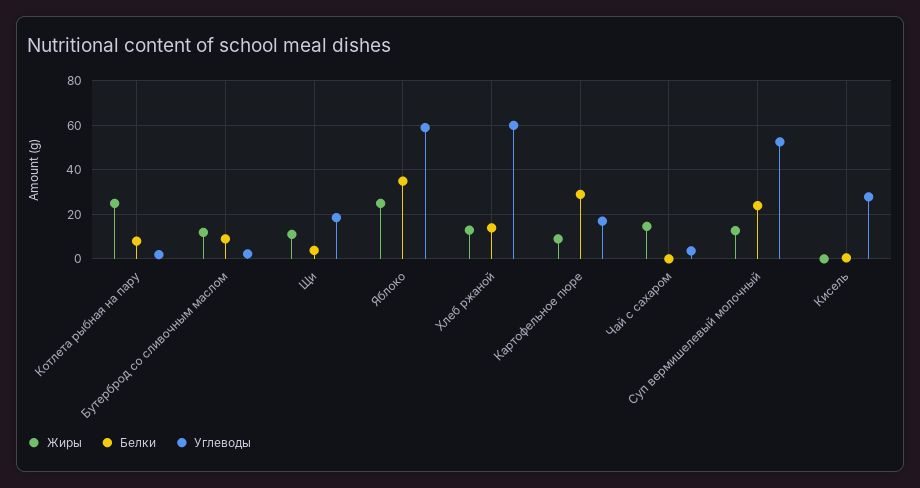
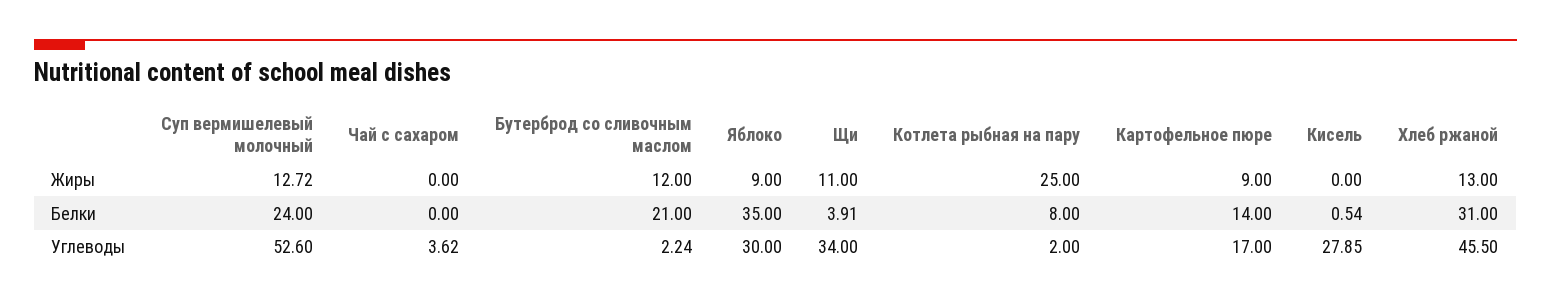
Белки, Бутерброд со сливочным маслом: 10 -> 21
Углеводы, Щи: 20 -> 34
Жиры, Яблоко: 25 -> 9
Углеводы, Яблоко: 60 -> 30
Белки, Хлеб ржаной: 15 -> 31
Углеводы, Хлеб ржаной: 60 -> 45.5
Белки, Картофельное пюре: 30 -> 14
Жиры, Чай с сахаром: 15 -> 0

